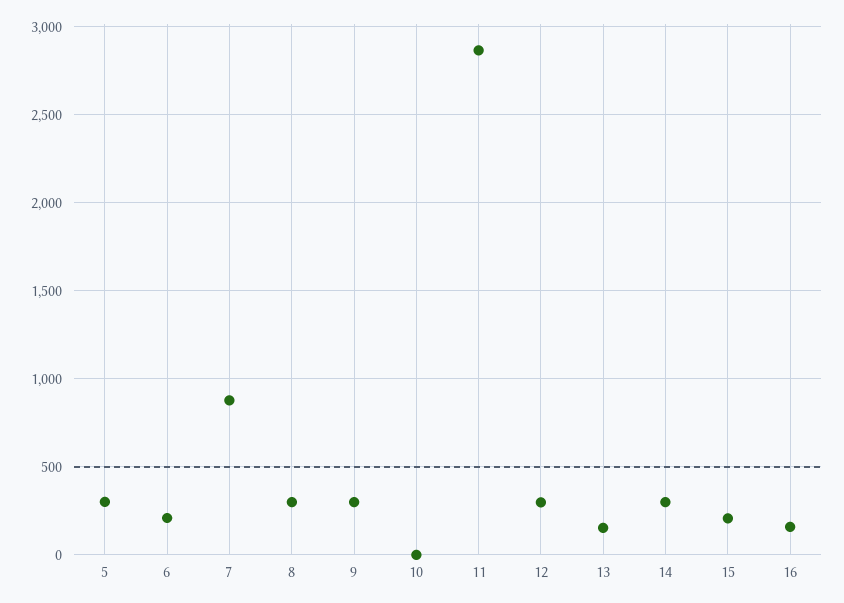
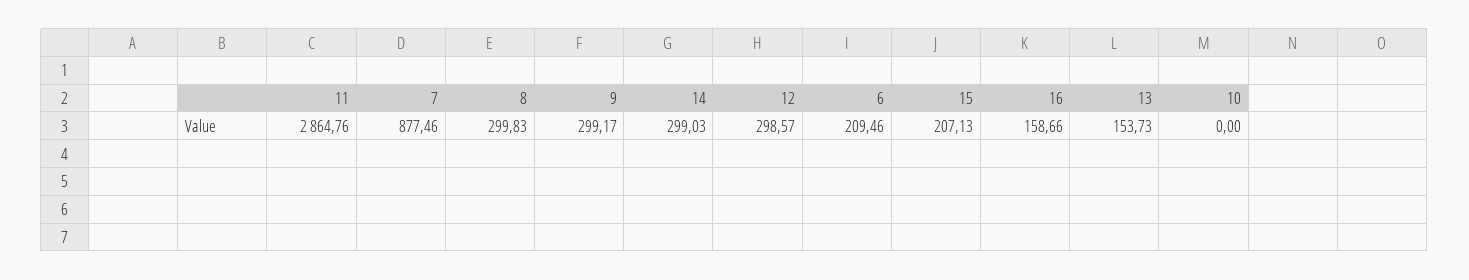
5: 300 -> none

